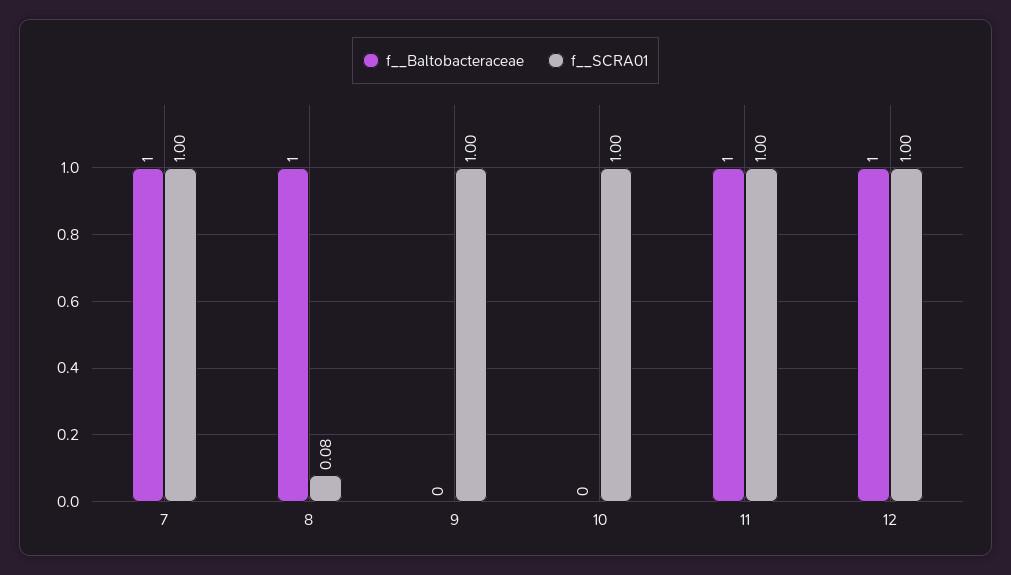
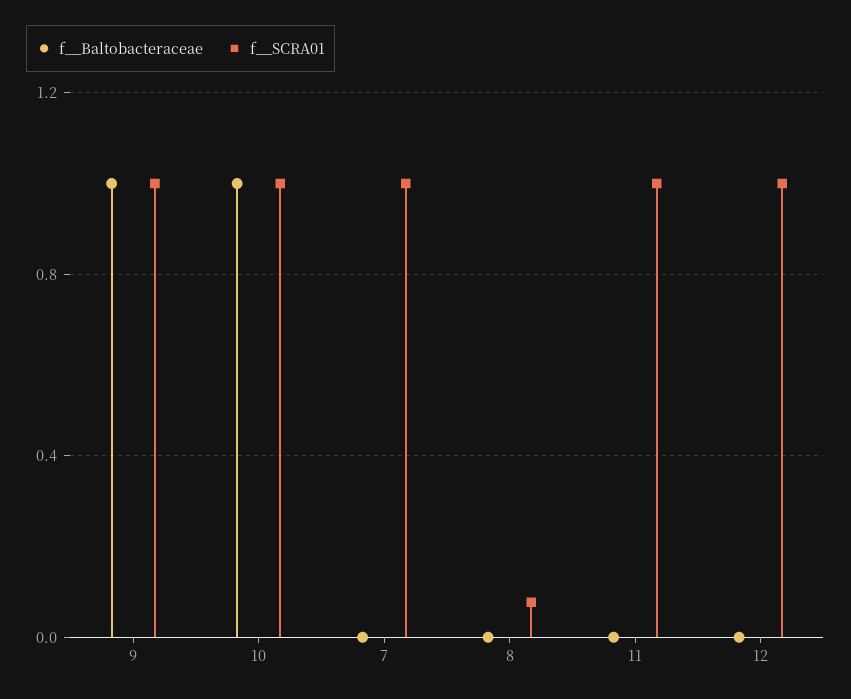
f__Baltobacteraceae, 7: 1 -> 0
f__Baltobacteraceae, 8: 1 -> 0
f__Baltobacteraceae, 9: 0 -> 1
f__Baltobacteraceae, 10: 0 -> 1
f__Baltobacteraceae, 11: 1 -> 0
f__Baltobacteraceae, 12: 1 -> 0

